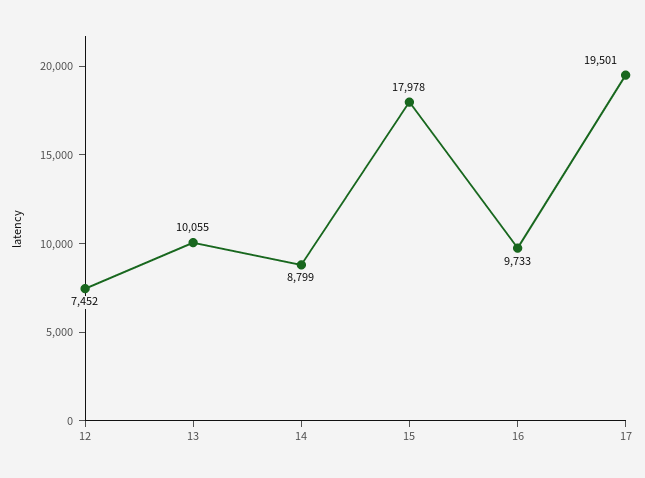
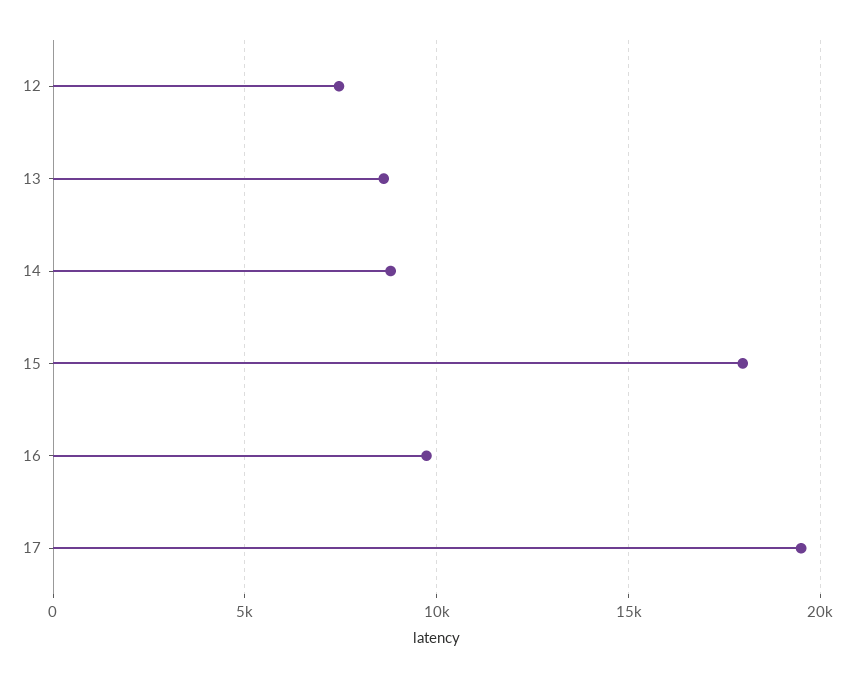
13: 10055 -> 8500

